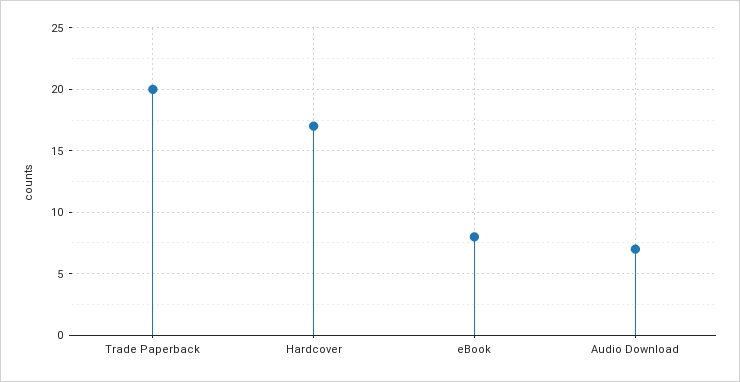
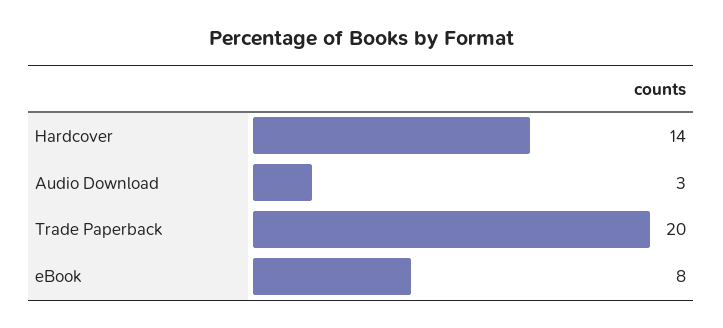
Hardcover: 17 -> 14
Audio Download: 7 -> 3

